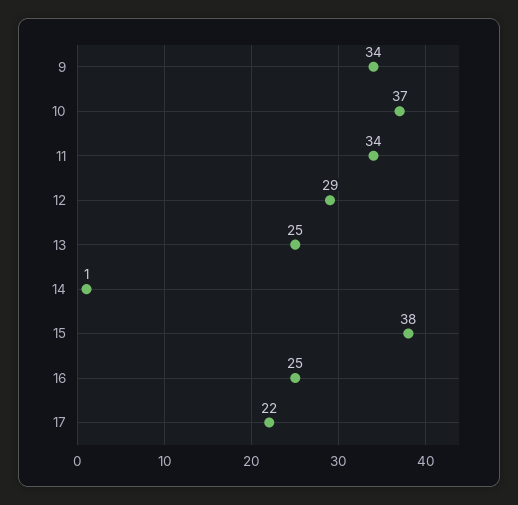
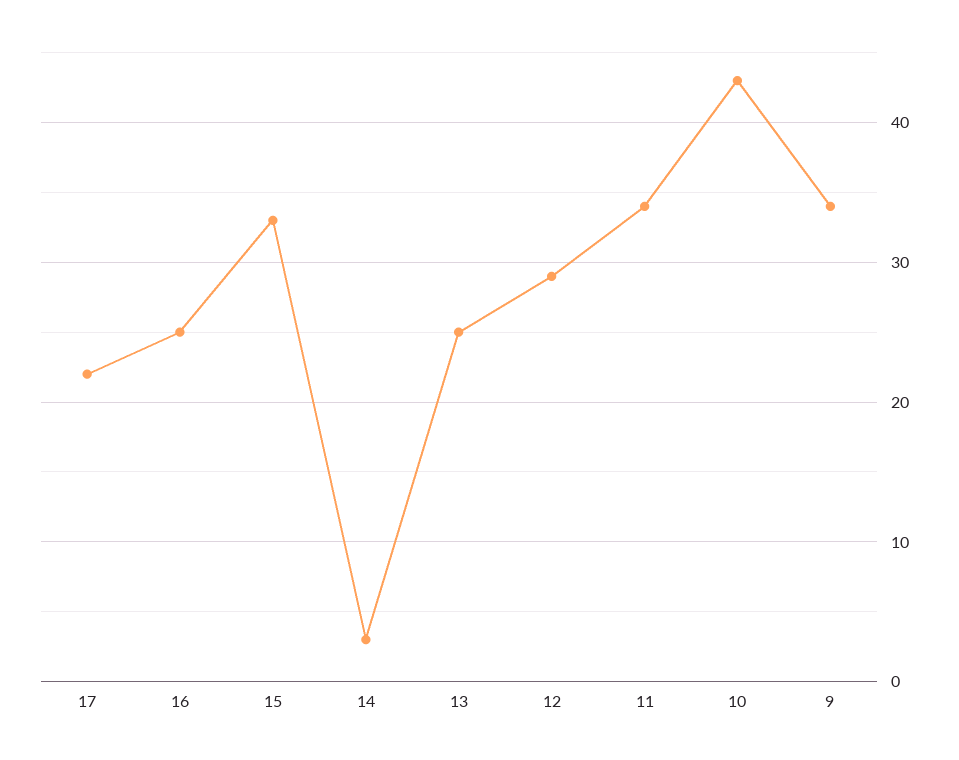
10: 37 -> 43
14: 1 -> 3
15: 38 -> 33

